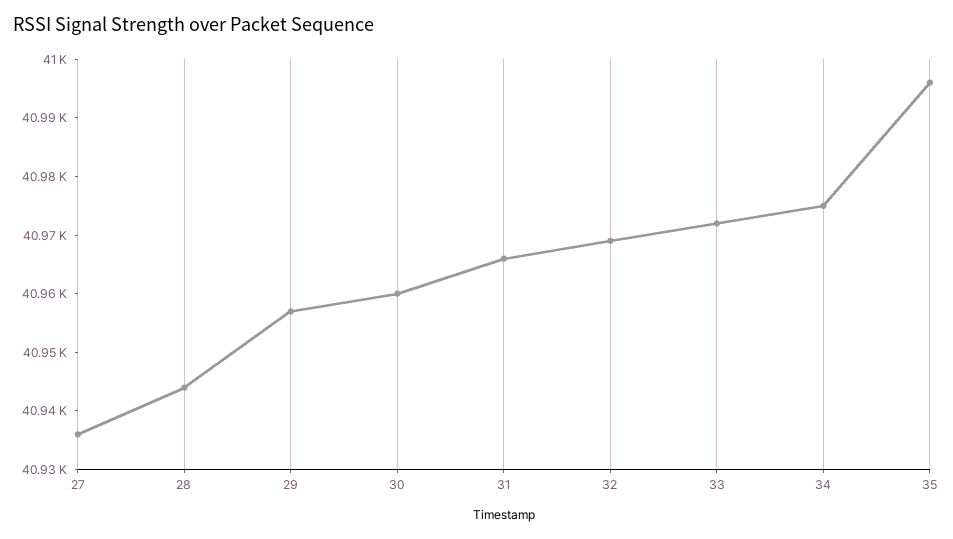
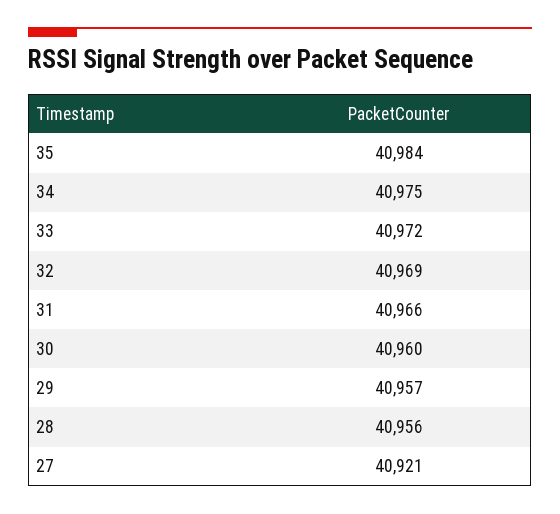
27: 40935 -> 40921
28: 40945 -> 40956
35: 40995 -> 40984

